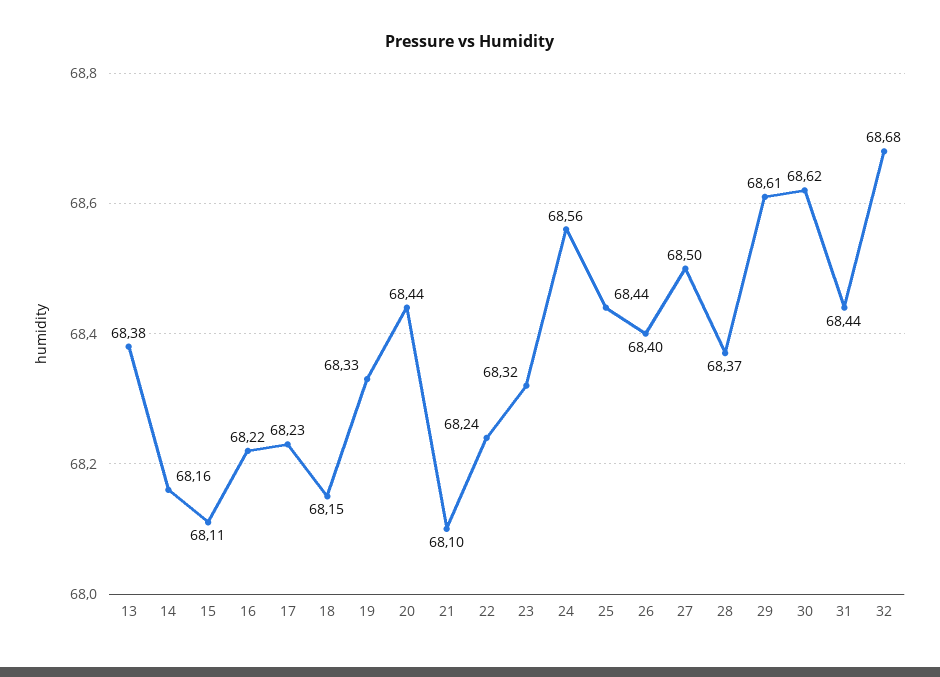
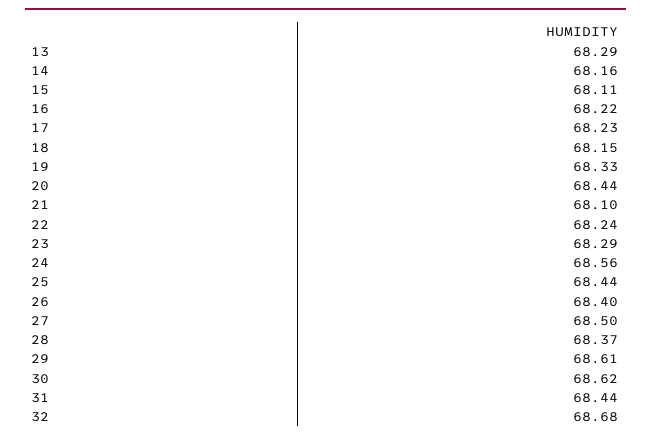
13: 68.38 -> 68.29
23: 68.32 -> 68.29

